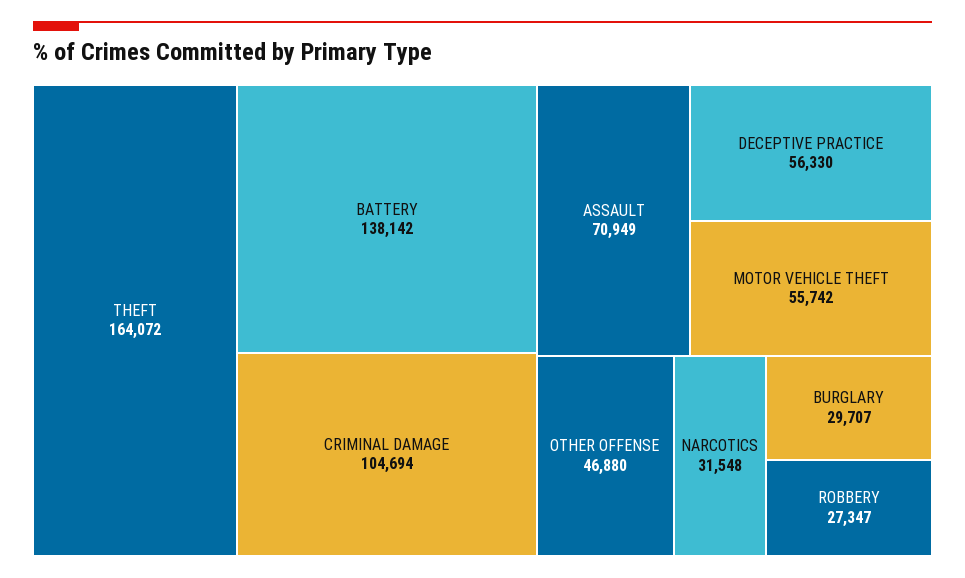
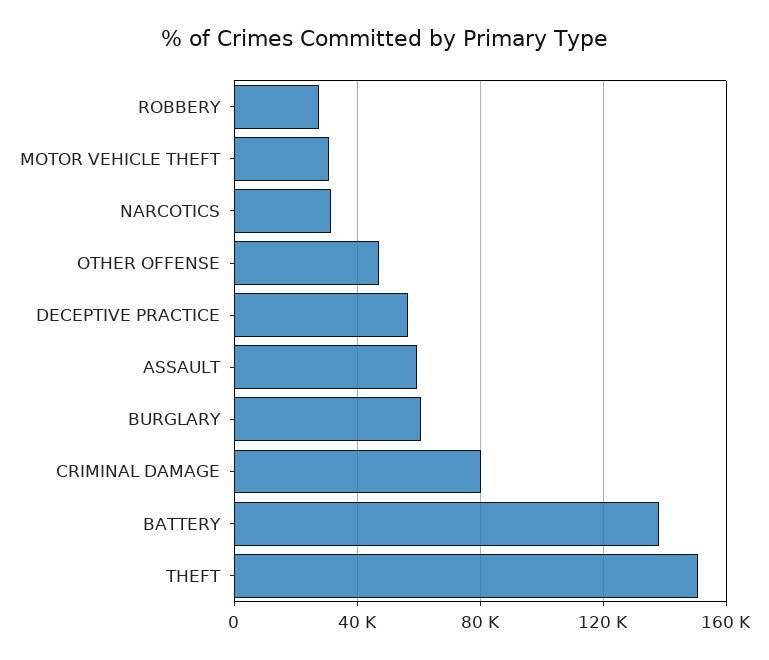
THEFT: 164072 -> 150000
CRIMINAL DAMAGE: 104694 -> 80000
ASSAULT: 70949 -> 60000
MOTOR VEHICLE THEFT: 55742 -> 30000
BURGLARY: 29707 -> 60000

